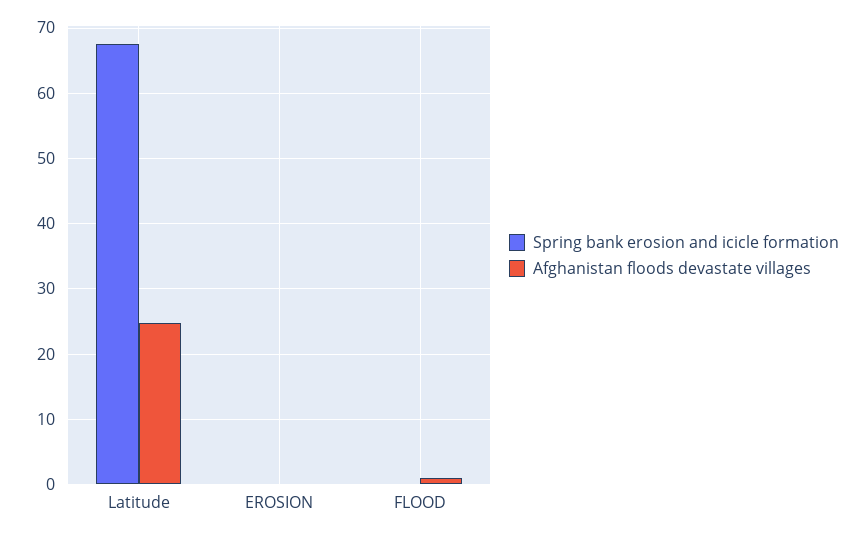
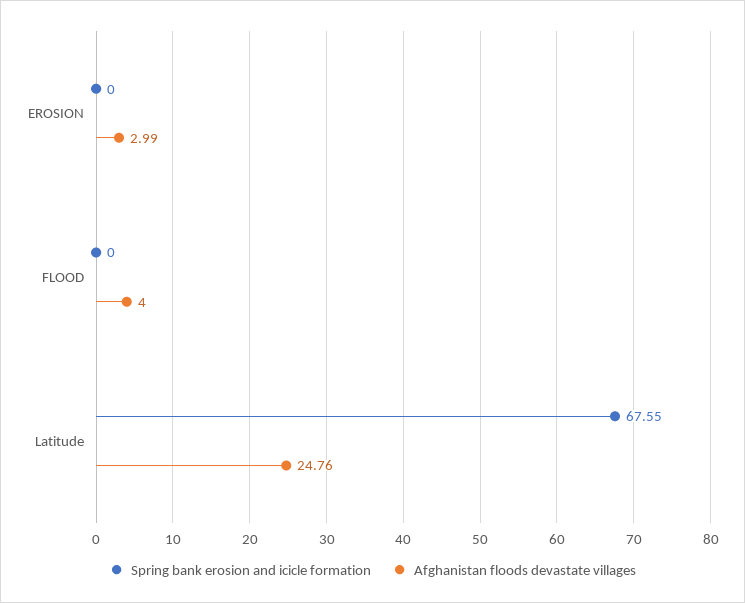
Afghanistan floods devastate villages, EROSION: 0 -> 2.99
Afghanistan floods devastate villages, FLOOD: 1 -> 4

